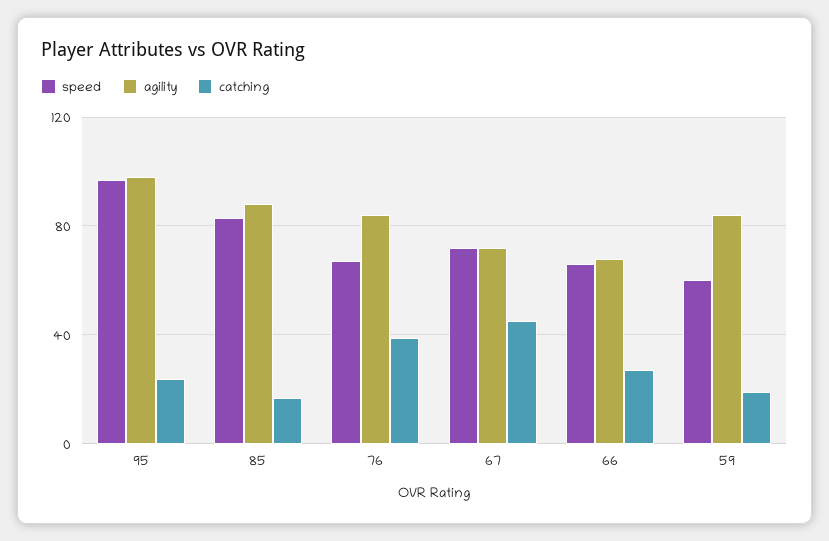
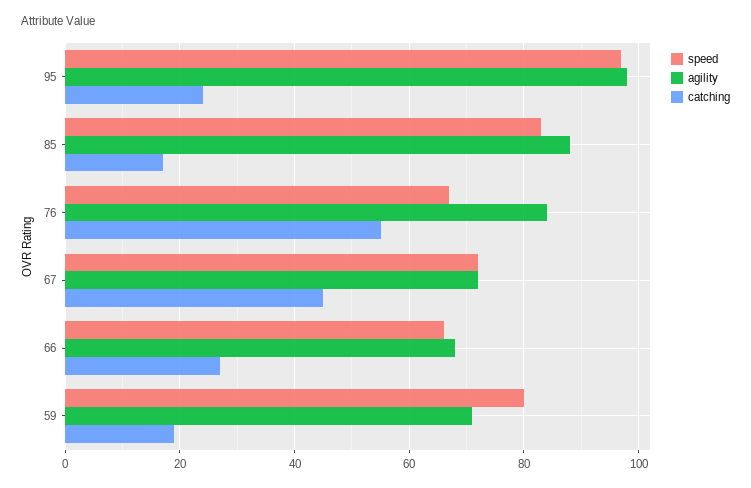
catching, 76: 40 -> 55
speed, 59: 60 -> 80
agility, 59: 85 -> 70

